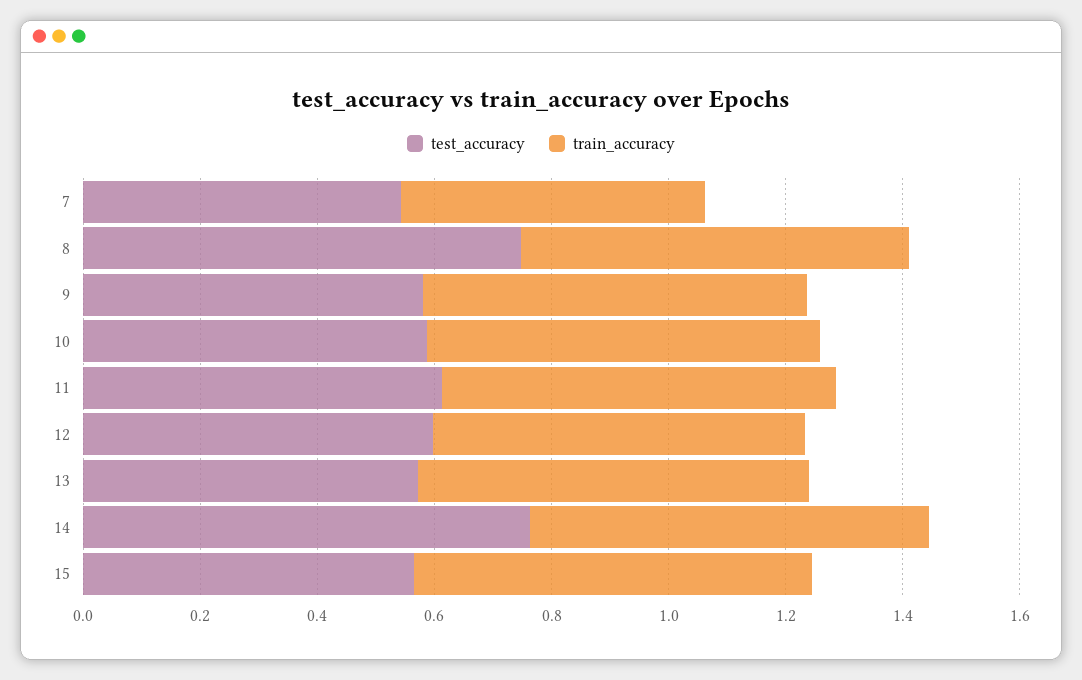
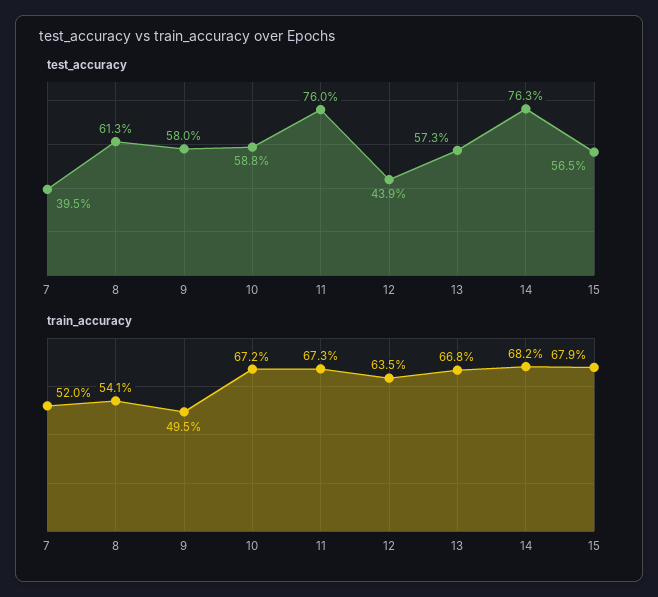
test_accuracy, 7: 0.55 -> 0.395
test_accuracy, 8: 0.75 -> 0.613
train_accuracy, 8: 0.65 -> 0.541
train_accuracy, 9: 0.65 -> 0.495
test_accuracy, 11: 0.6 -> 0.76
test_accuracy, 12: 0.6 -> 0.439

